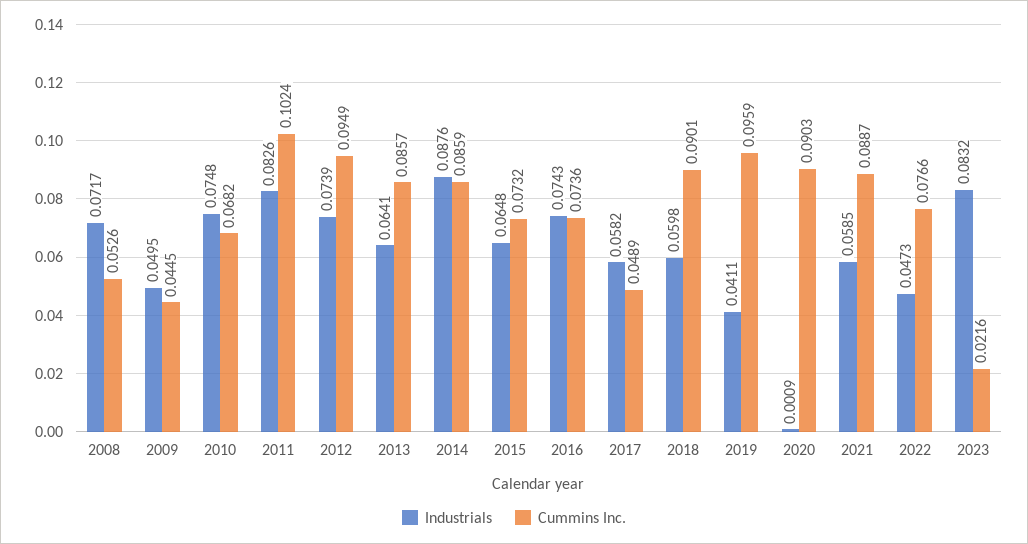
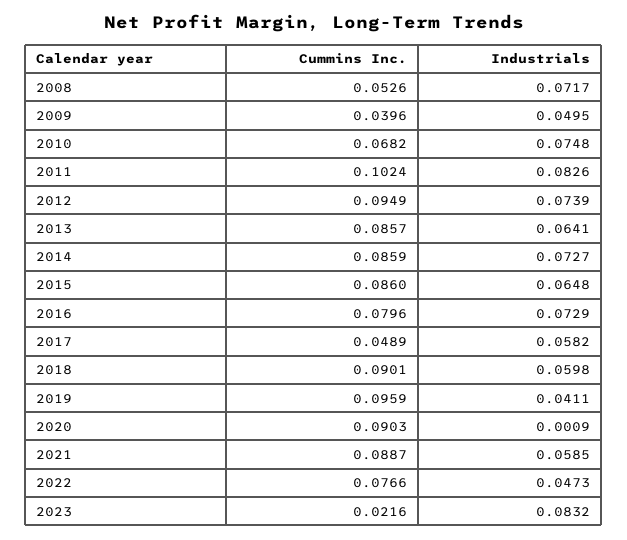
Cummins Inc., 2009: 0.0445 -> 0.0396
Industrials, 2014: 0.0876 -> 0.0727
Cummins Inc., 2015: 0.0732 -> 0.086
Industrials, 2016: 0.0743 -> 0.0729
Cummins Inc., 2016: 0.0736 -> 0.0796

